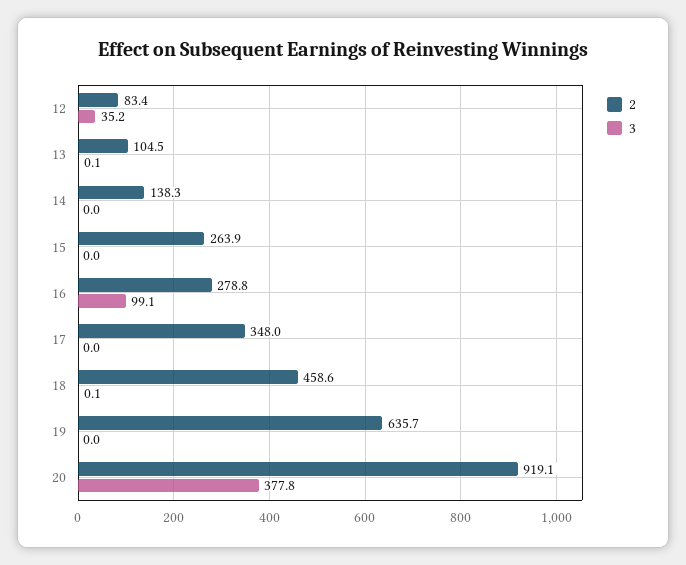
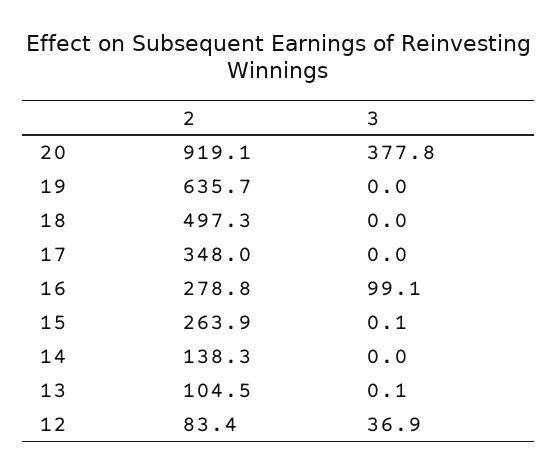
3, 12: 35.2 -> 36.9
3, 15: 0 -> 0.1
2, 18: 458.6 -> 497.3
3, 18: 0.1 -> 0

